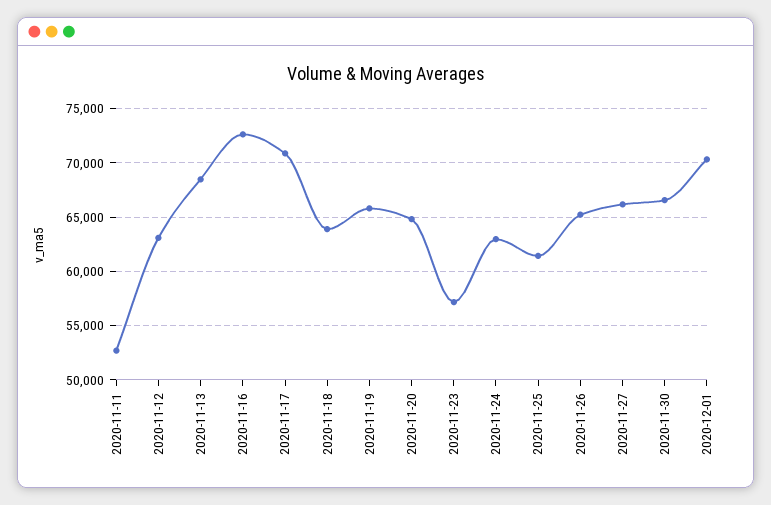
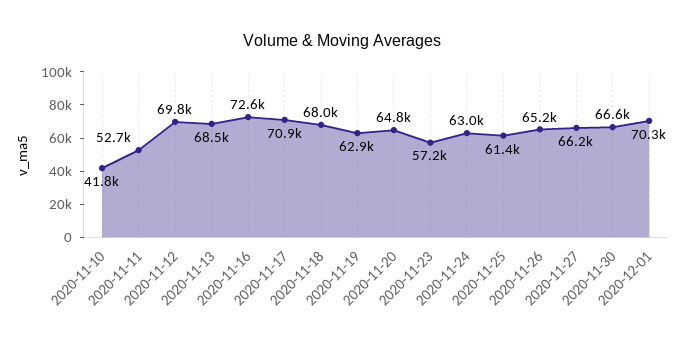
2020-11-12: 63000 -> 69800
2020-11-18: 64000 -> 68000
2020-11-19: 66000 -> 62900
2020-11-10: none -> 41800

